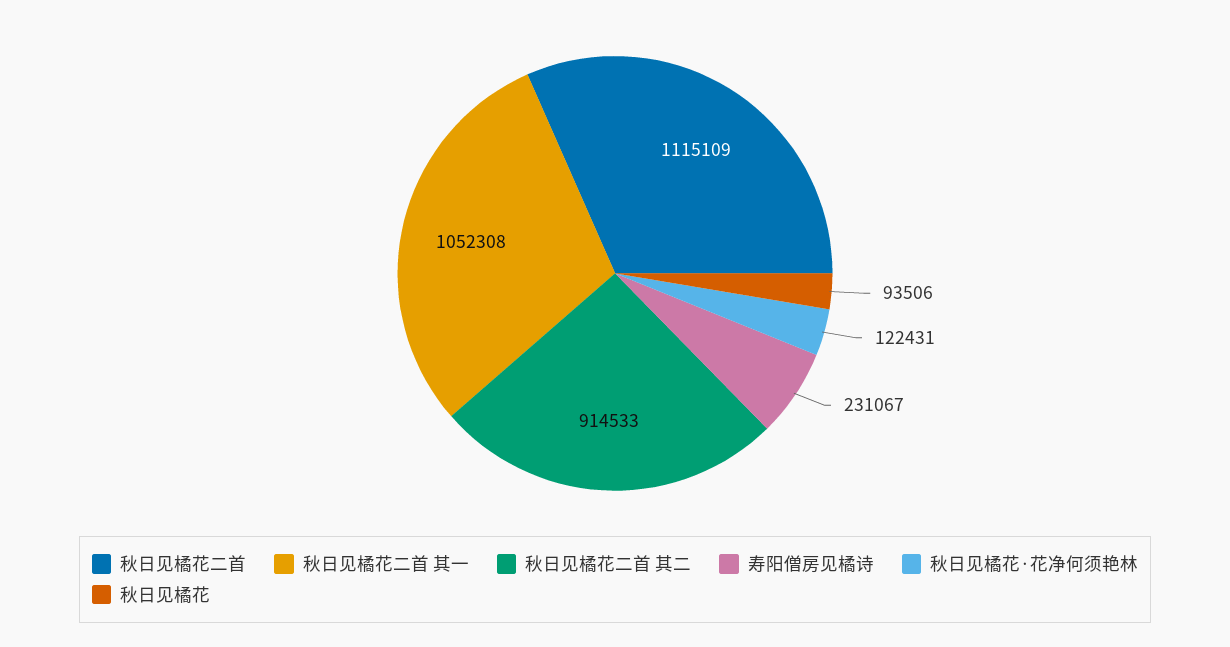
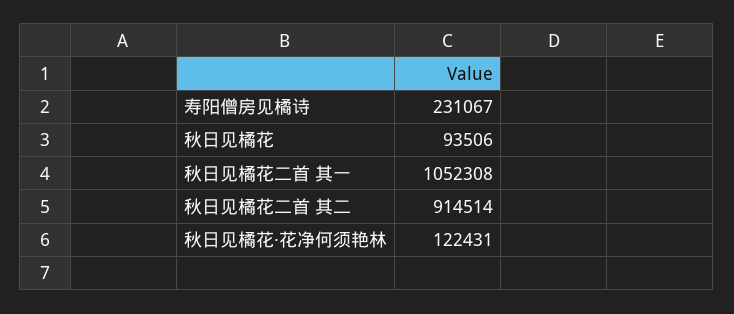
秋日见橘花二首: 1115109 -> none
秋日见橘花二首 其二: 914533 -> 914514

